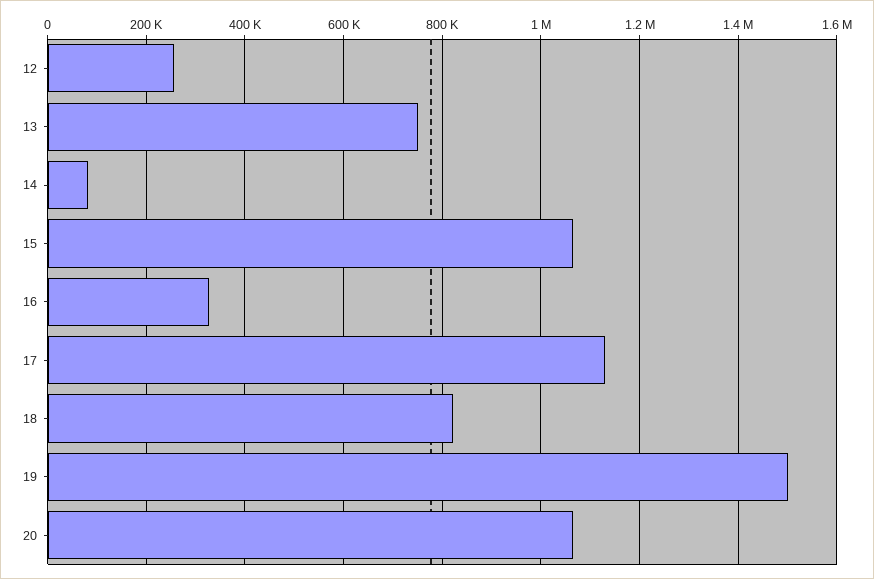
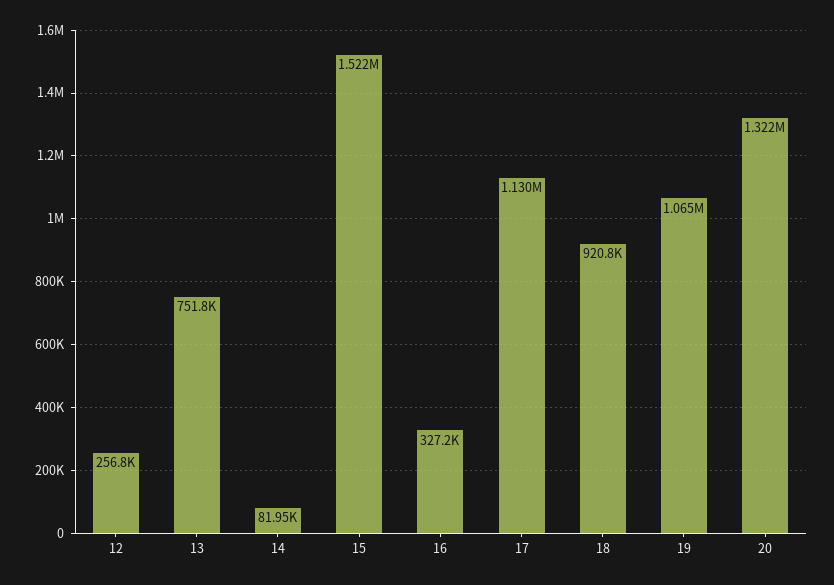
15: 1060000 -> 1522000
18: 820000 -> 920800
19: 1500000 -> 1065000
20: 1060000 -> 1322000

